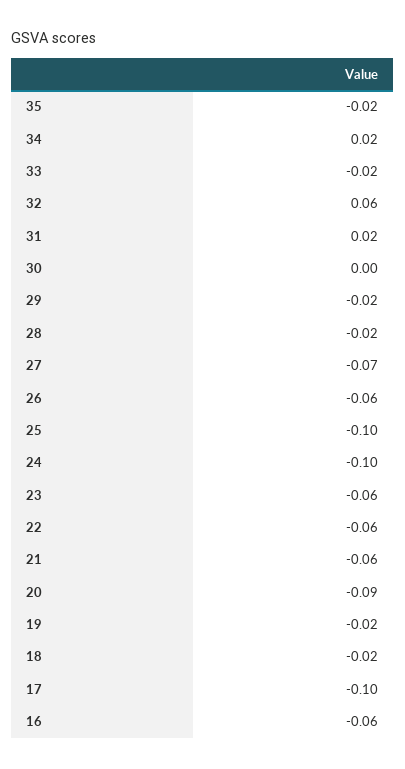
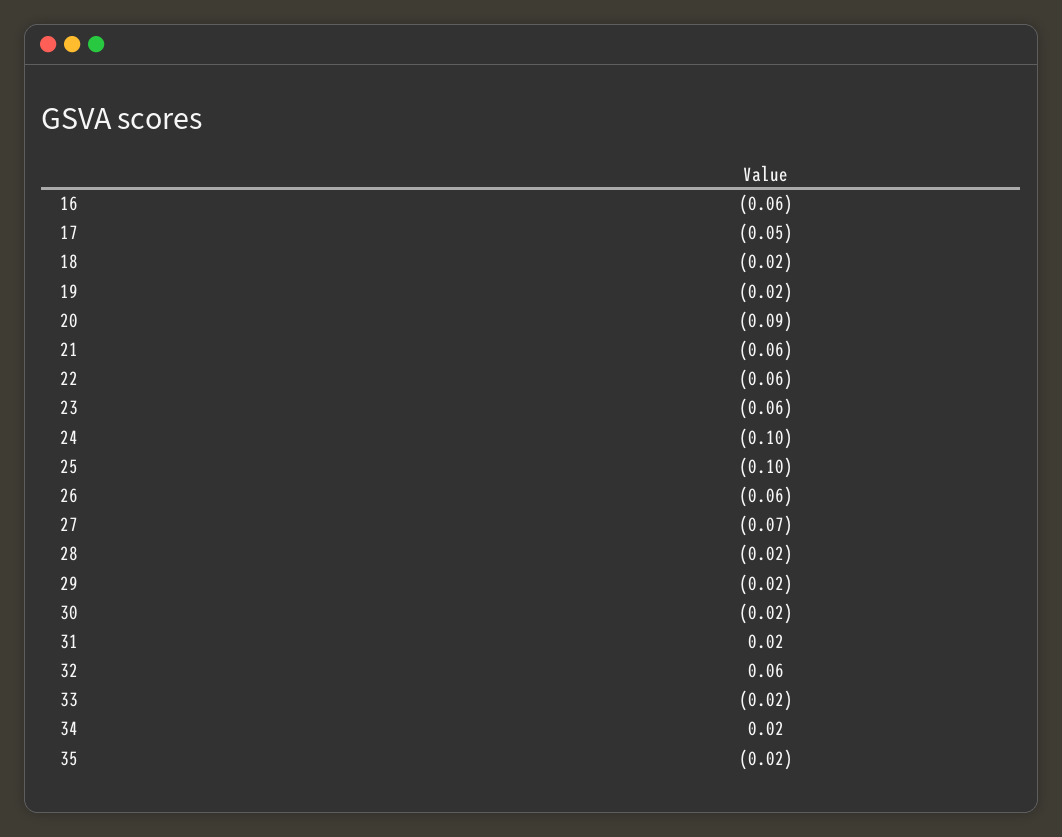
30: 0 -> -0.02
17: -0.1 -> -0.05

